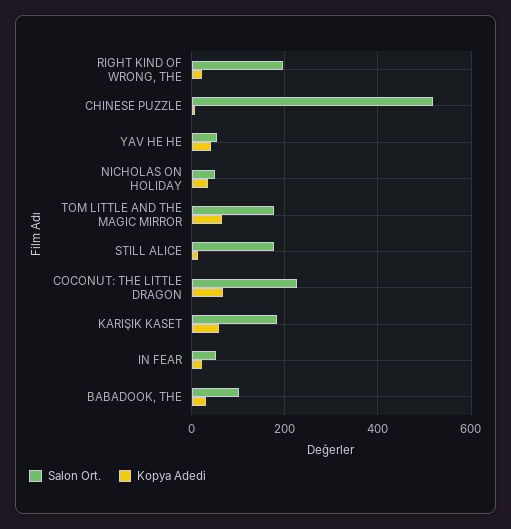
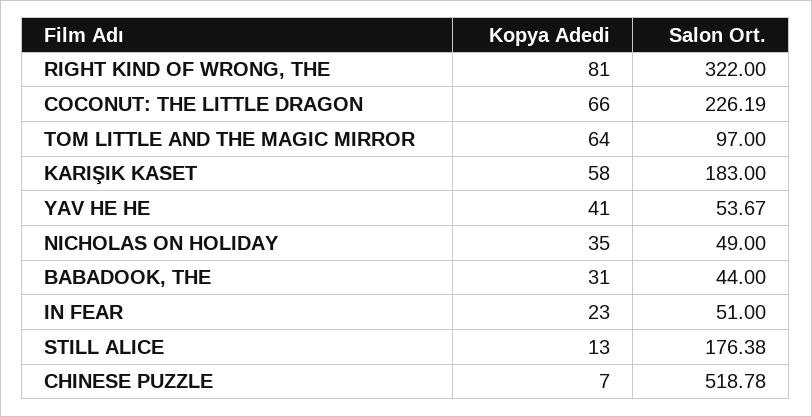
Salon Ort., RIGHT KIND OF WRONG, THE: 200 -> 322
Kopya Adedi, RIGHT KIND OF WRONG, THE: 20 -> 81
Salon Ort., TOM LITTLE AND THE MAGIC MIRROR: 180 -> 97
Salon Ort., BABADOOK, THE: 100 -> 44

